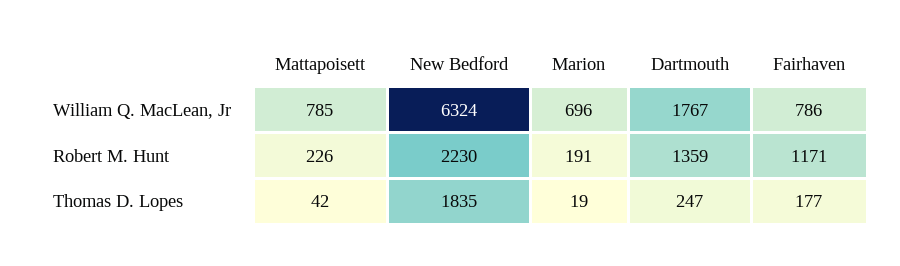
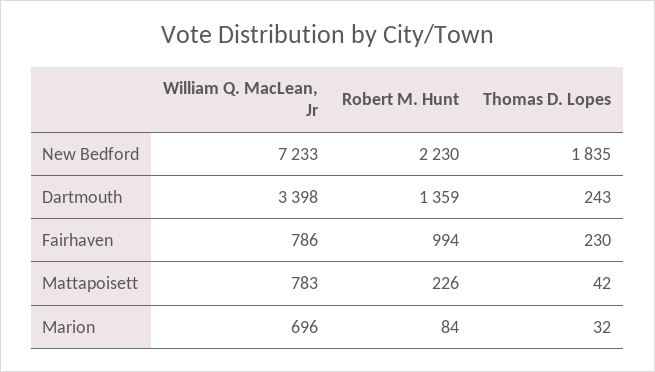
Mattapoisett, William Q. MacLean, Jr: 785 -> 783
New Bedford, William Q. MacLean, Jr: 6324 -> 7233
Dartmouth, William Q. MacLean, Jr: 1767 -> 3398
Marion, Robert M. Hunt: 191 -> 84
Fairhaven, Robert M. Hunt: 1171 -> 994
Marion, Thomas D. Lopes: 19 -> 32
Dartmouth, Thomas D. Lopes: 247 -> 243
Fairhaven, Thomas D. Lopes: 177 -> 230

